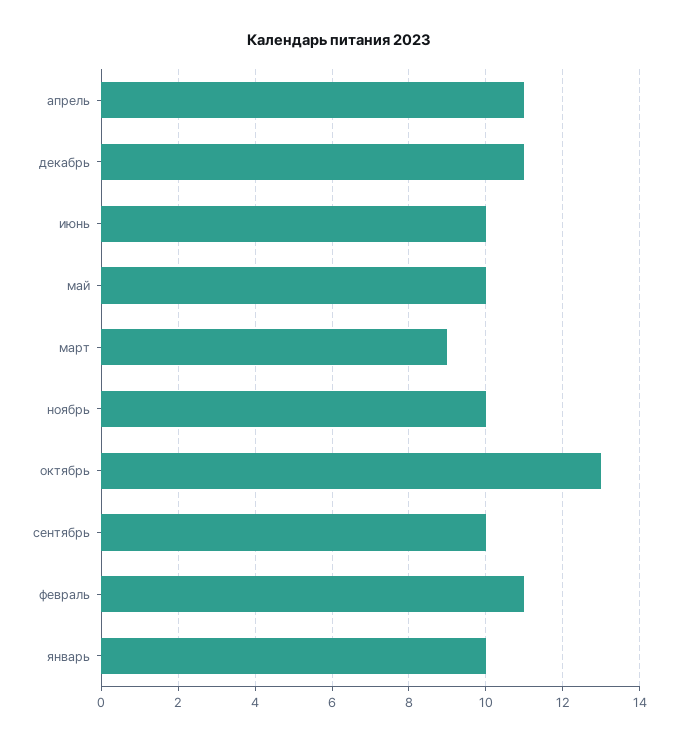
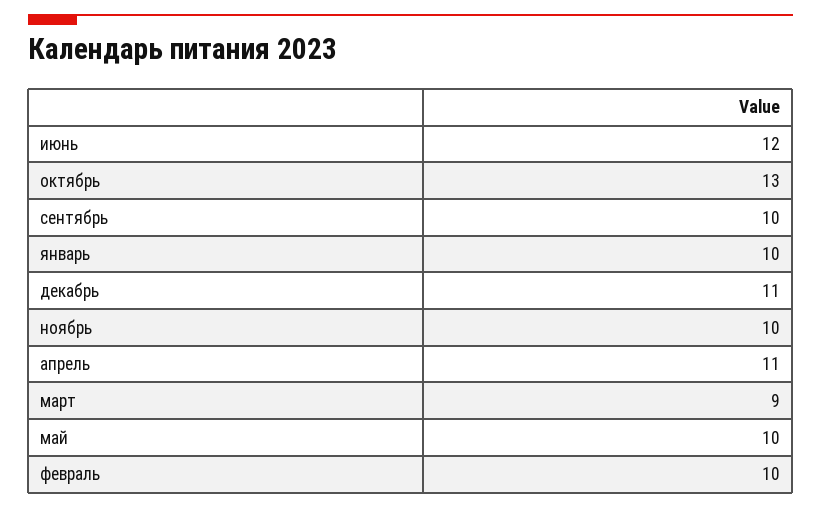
июнь: 10 -> 12
февраль: 11 -> 10

